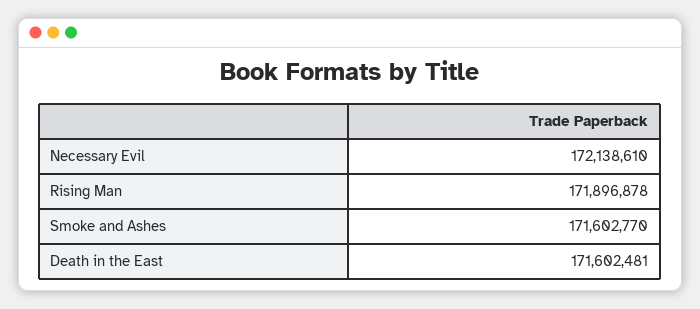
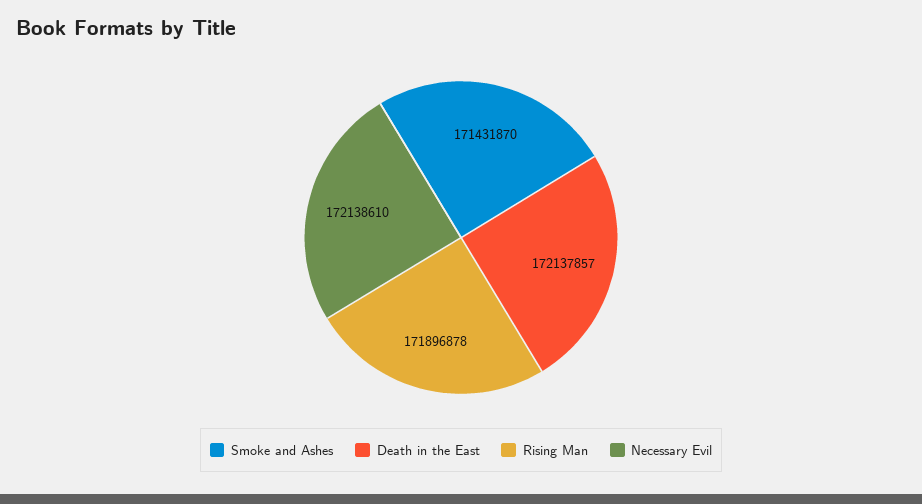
Smoke and Ashes: 171602770 -> 171431870
Death in the East: 171602481 -> 172137857

